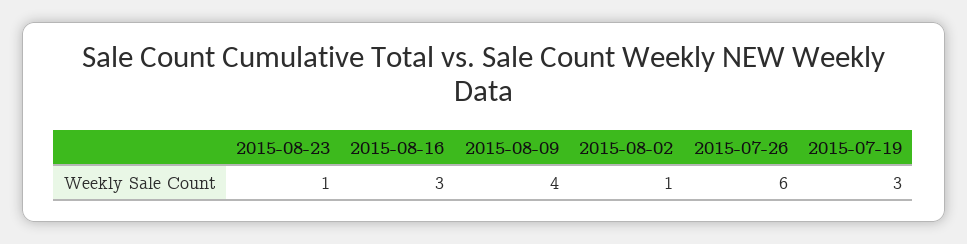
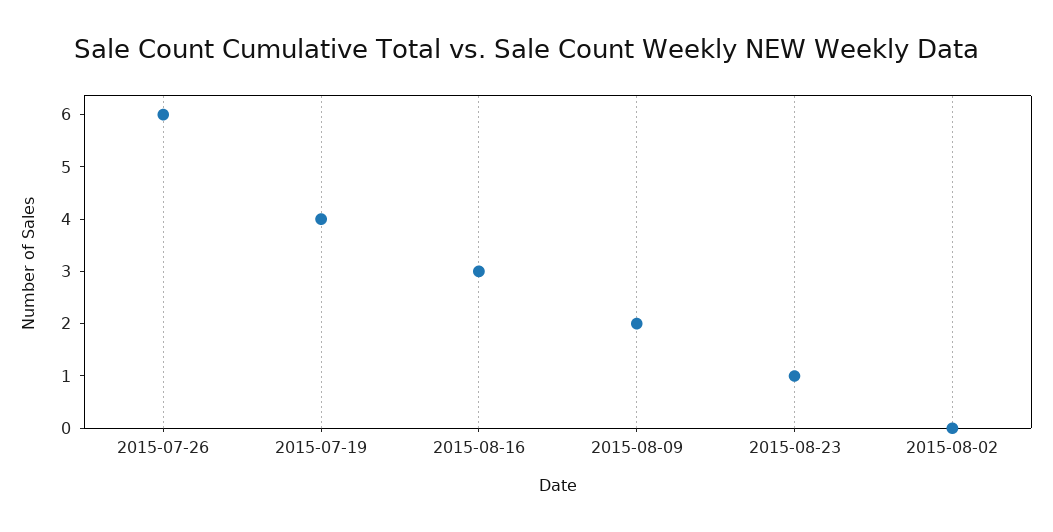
2015-08-09: 4 -> 2
2015-08-02: 1 -> 0
2015-07-19: 3 -> 4

